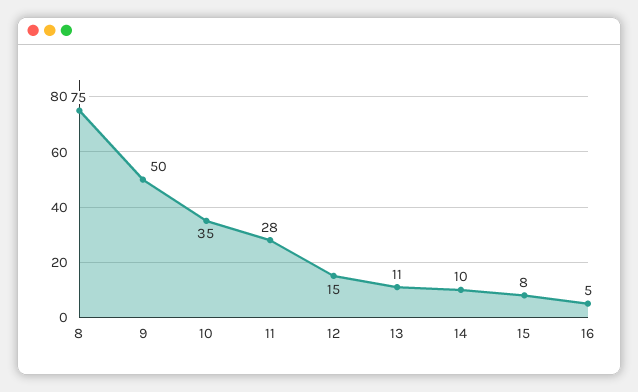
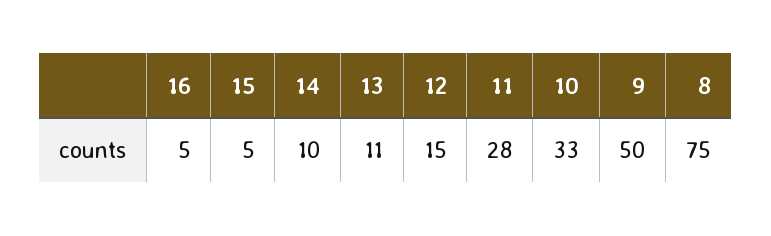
10: 35 -> 33
15: 8 -> 5

